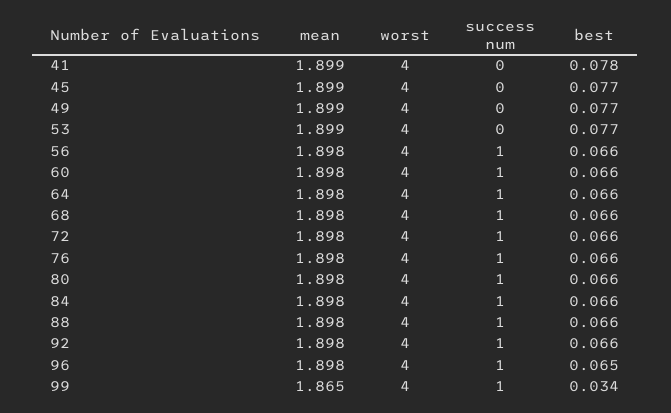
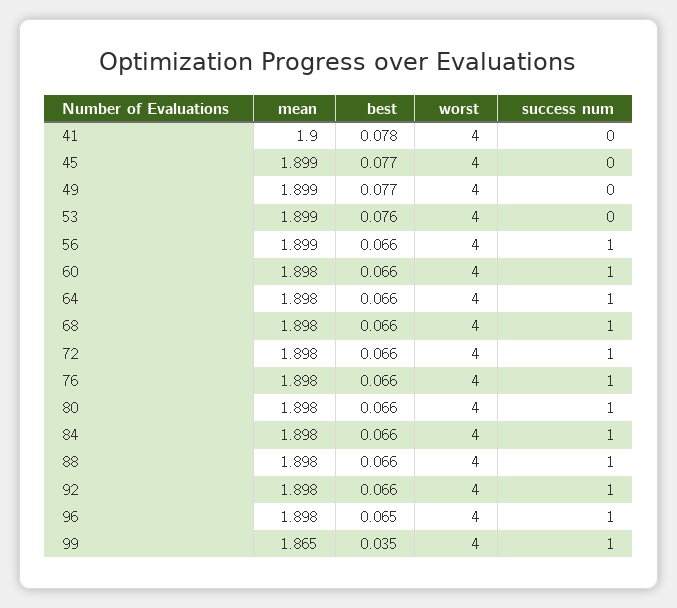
mean, 41: 1.899 -> 1.9
best, 53: 0.077 -> 0.076
mean, 56: 1.898 -> 1.899
best, 99: 0.034 -> 0.035

